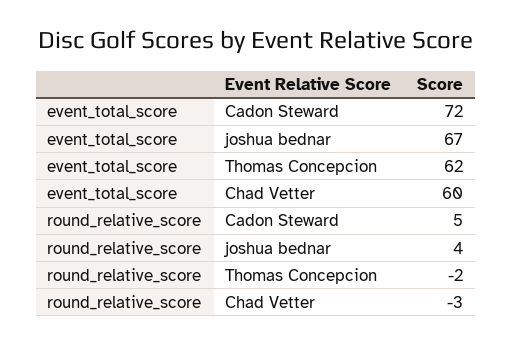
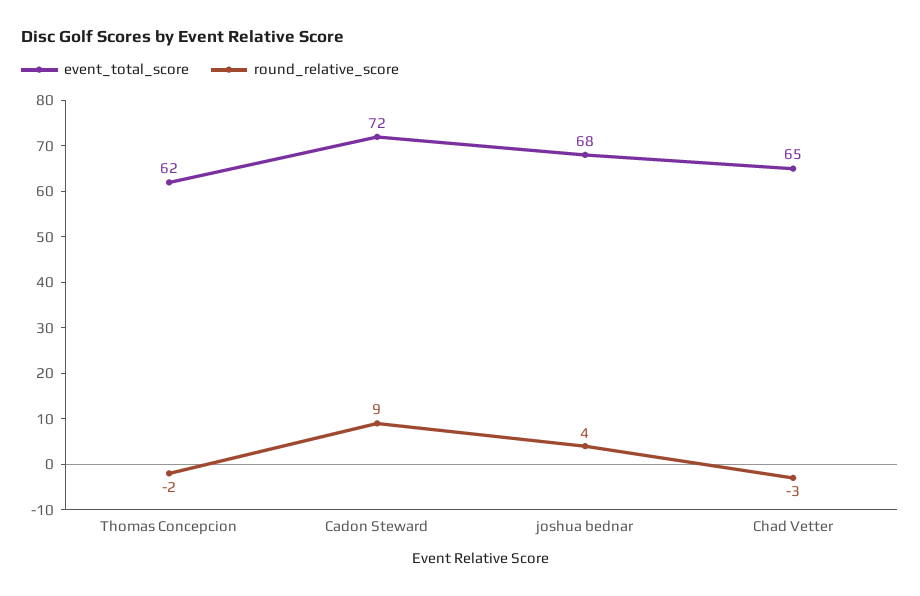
event_total_score, joshua bednar: 67 -> 68
event_total_score, Chad Vetter: 60 -> 65
round_relative_score, Cadon Steward: 5 -> 9

